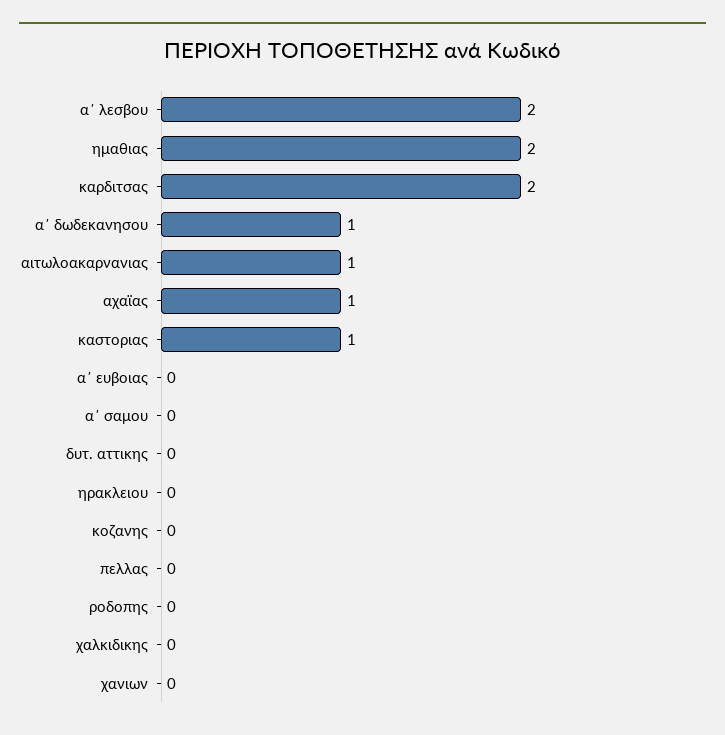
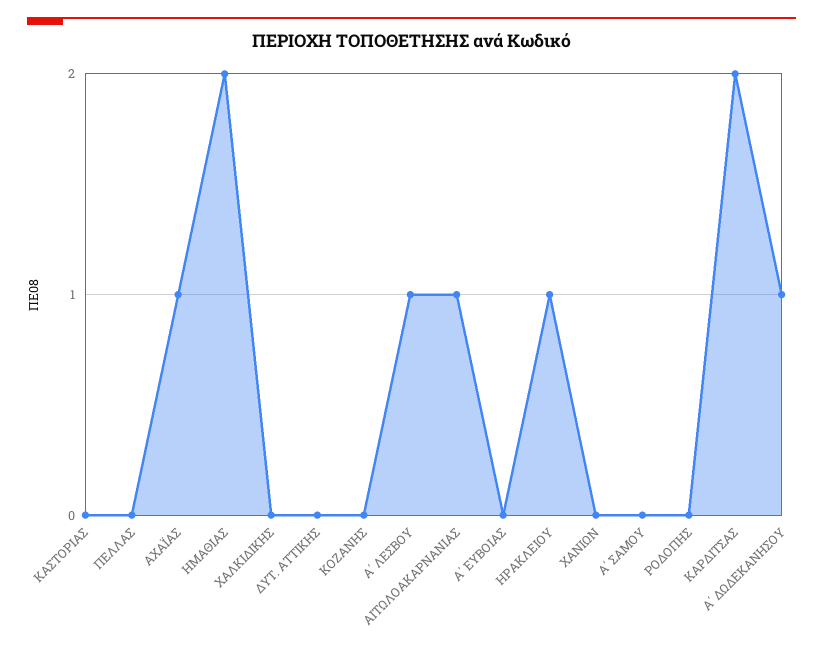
α΄ λεσβου: 2 -> 1
καστοριας: 1 -> 0
ηρακλειου: 0 -> 1

